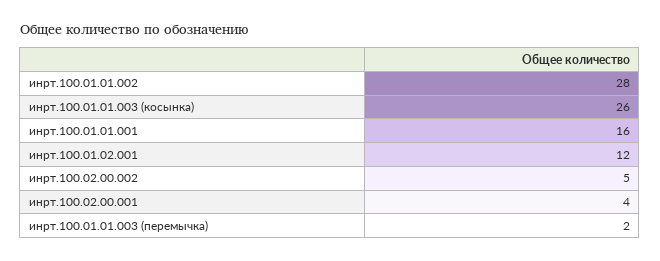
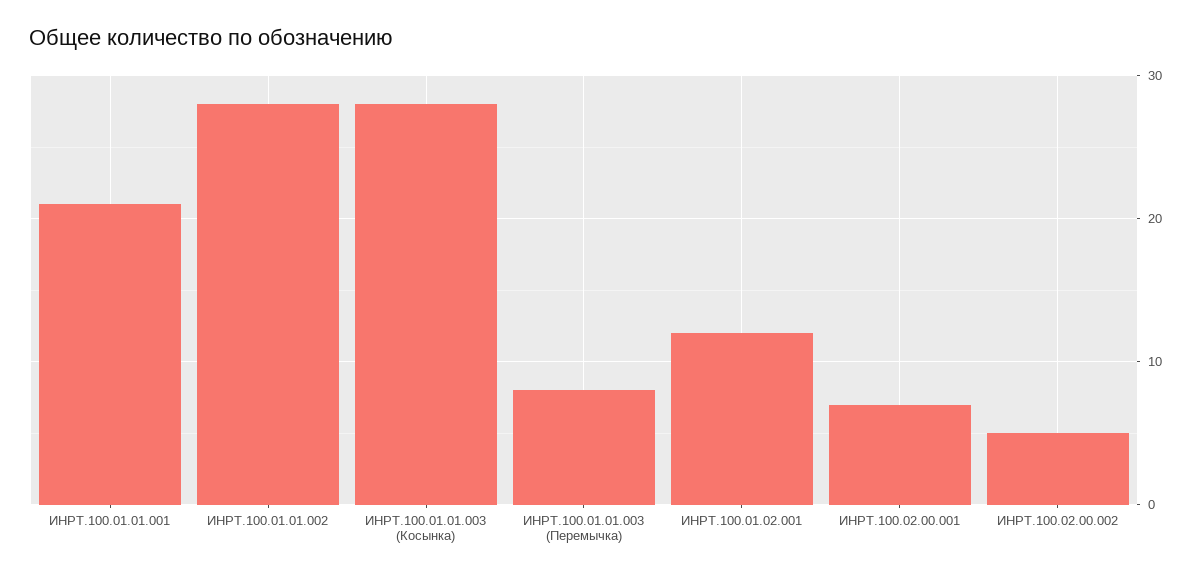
инрт.100.01.01.003 (косынка): 26 -> 28
инрт.100.01.01.001: 16 -> 21
инрт.100.02.00.001: 4 -> 7
инрт.100.01.01.003 (перемычка): 2 -> 8

